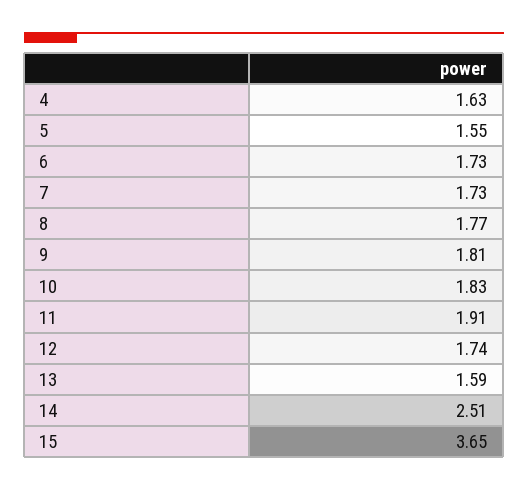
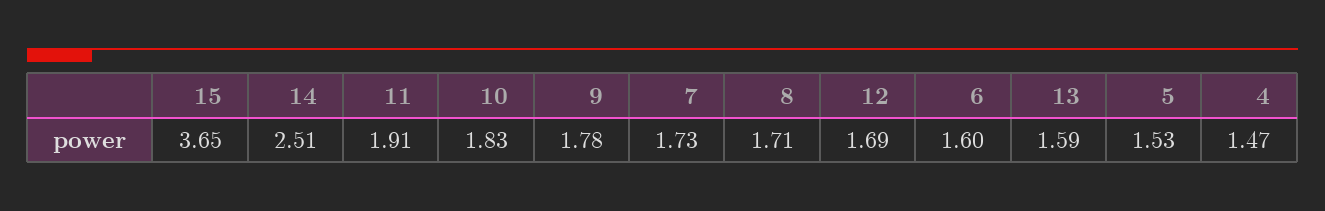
4: 1.63 -> 1.47
5: 1.55 -> 1.53
6: 1.73 -> 1.6
8: 1.77 -> 1.71
9: 1.81 -> 1.78
12: 1.74 -> 1.69

